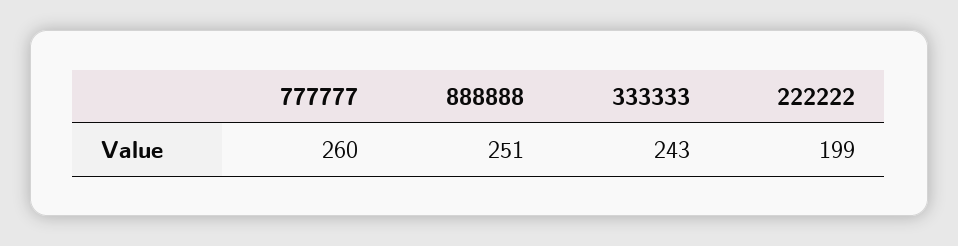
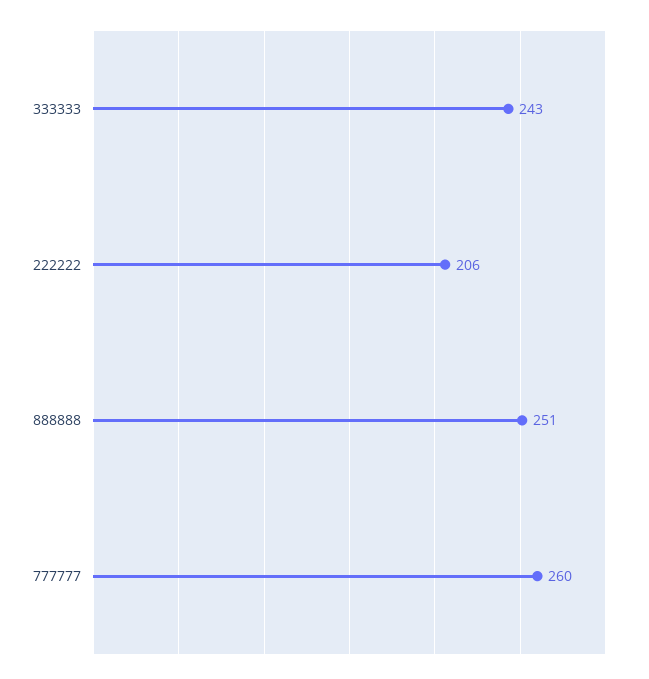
222222: 199 -> 206

